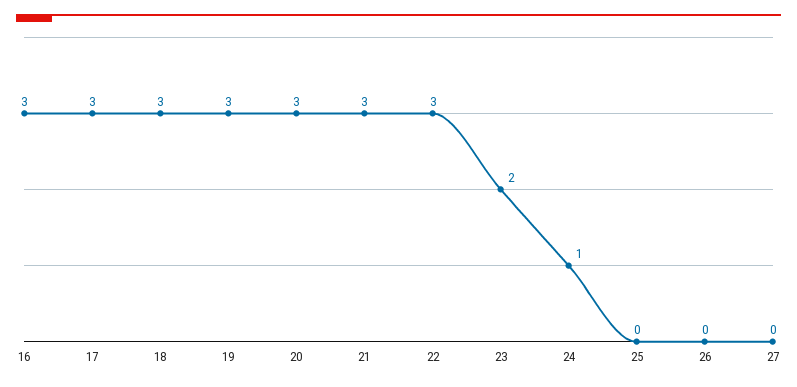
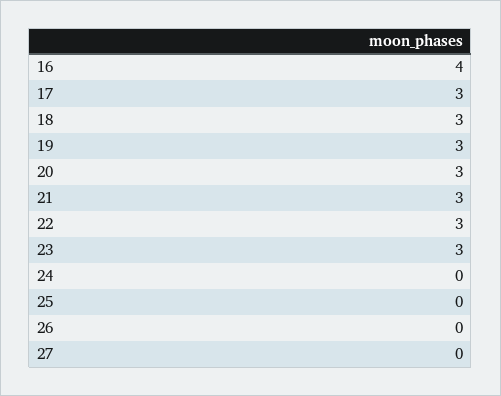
16: 3 -> 4
23: 2 -> 3
24: 1 -> 0

